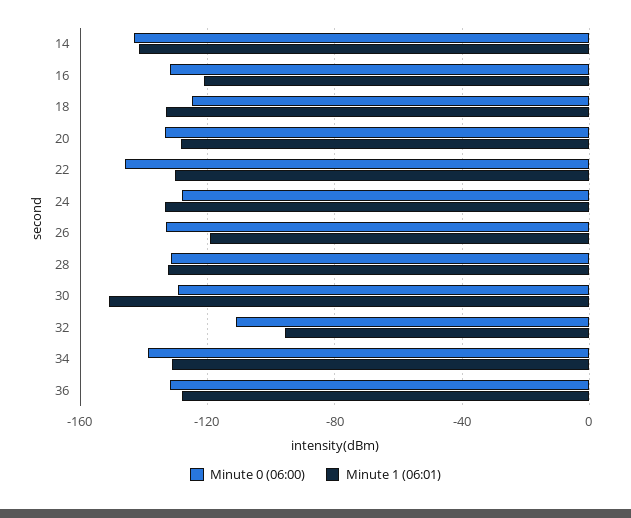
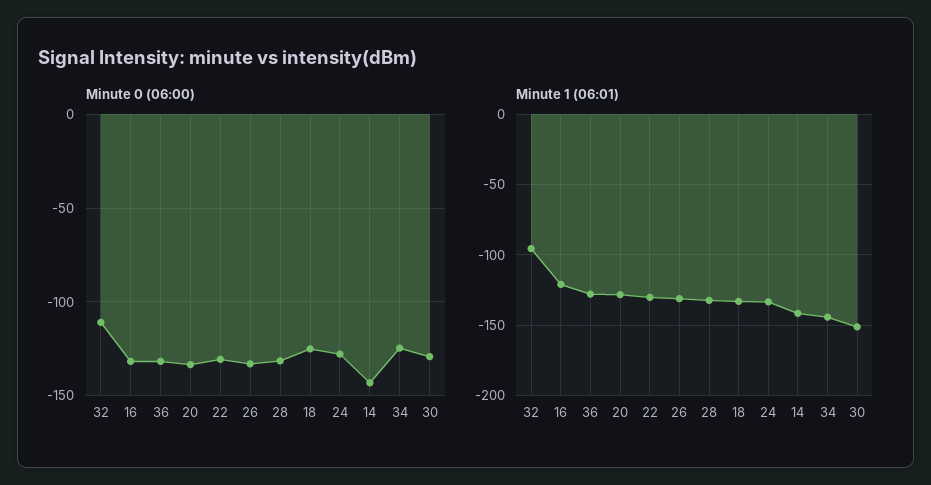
Minute 0 (06:00), 22: -145 -> -130
Minute 1 (06:01), 26: -120 -> -130
Minute 0 (06:00), 34: -140 -> -125
Minute 1 (06:01), 34: -130 -> -145

